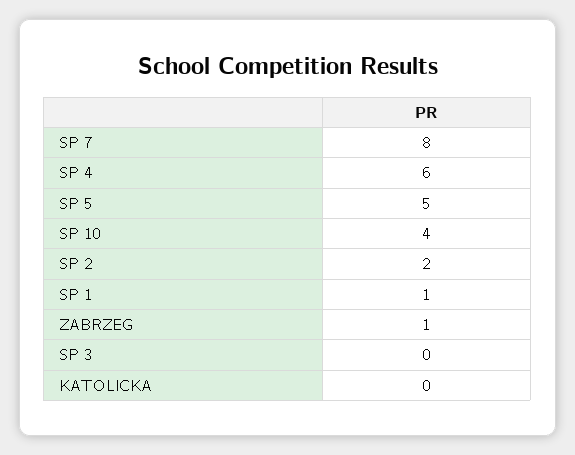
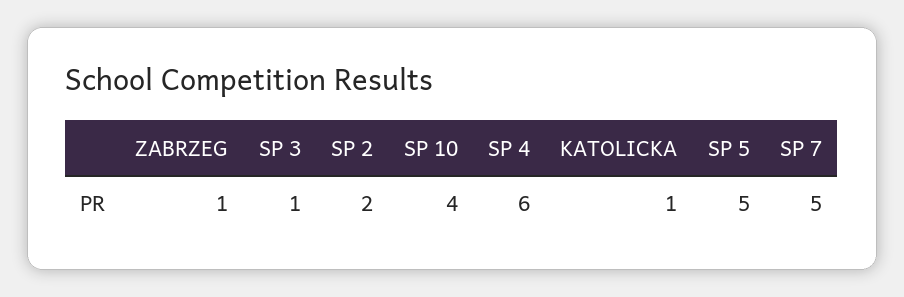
SP 7: 8 -> 5
SP 1: 1 -> none
SP 3: 0 -> 1
KATOLICKA: 0 -> 1

